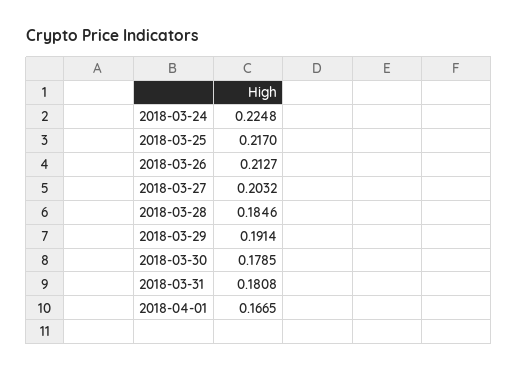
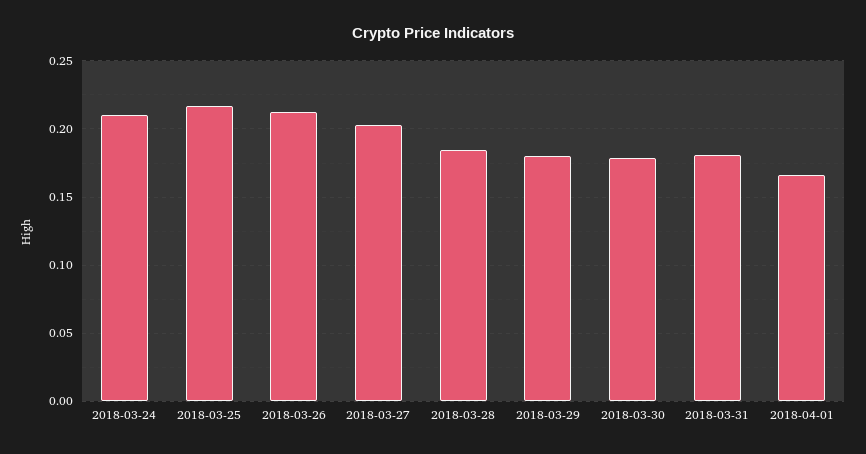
2018-03-24: 0.2248 -> 0.21
2018-03-29: 0.1914 -> 0.18

